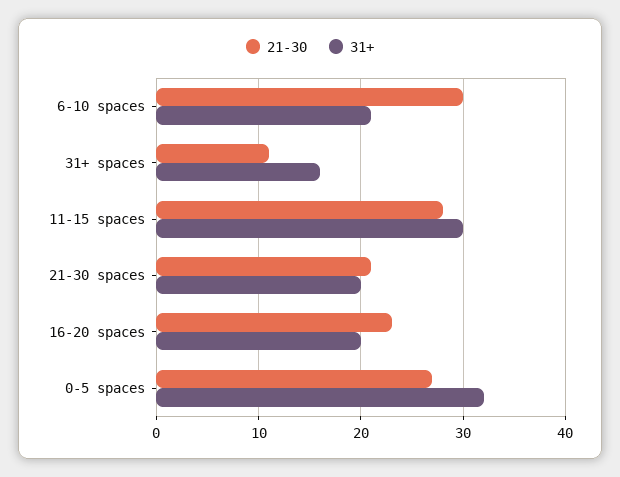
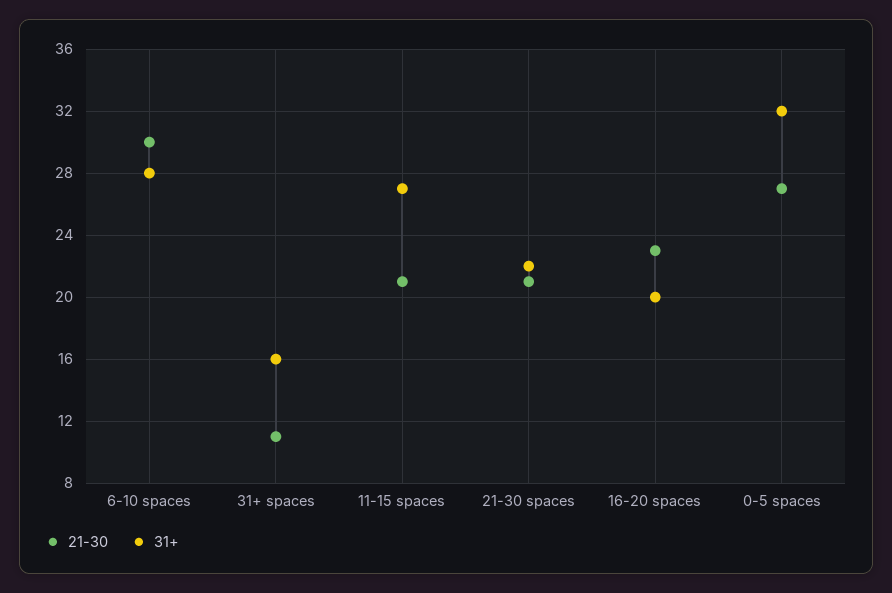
31+, 6-10 spaces: 21 -> 28
21-30, 11-15 spaces: 28 -> 21
31+, 11-15 spaces: 30 -> 27
31+, 21-30 spaces: 20 -> 22

